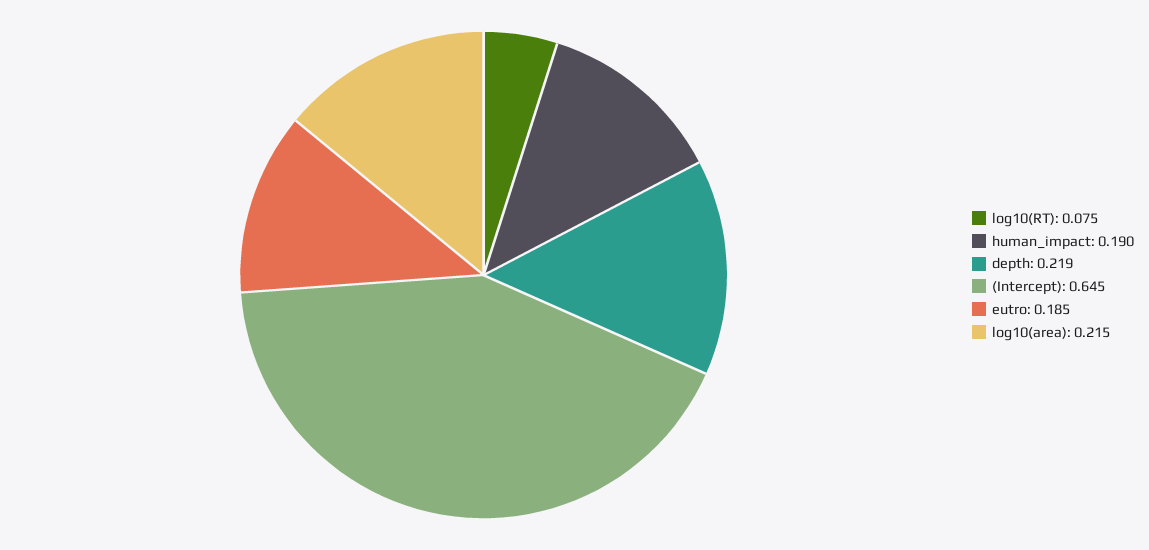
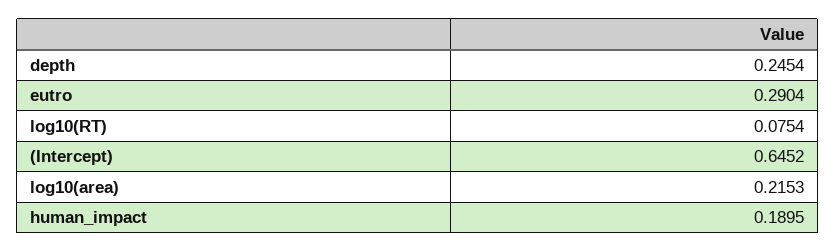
depth: 0.219 -> 0.2454
eutro: 0.185 -> 0.2904

